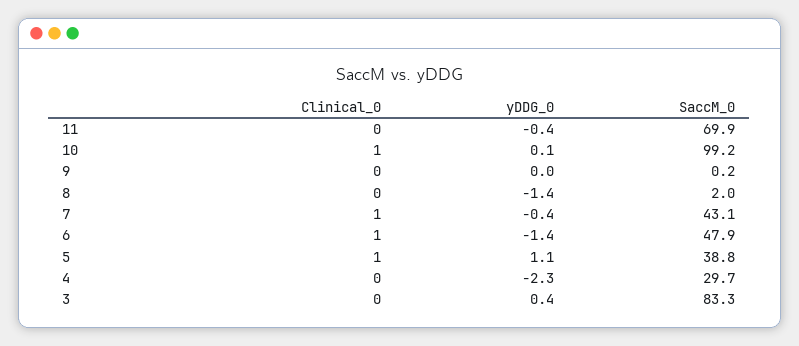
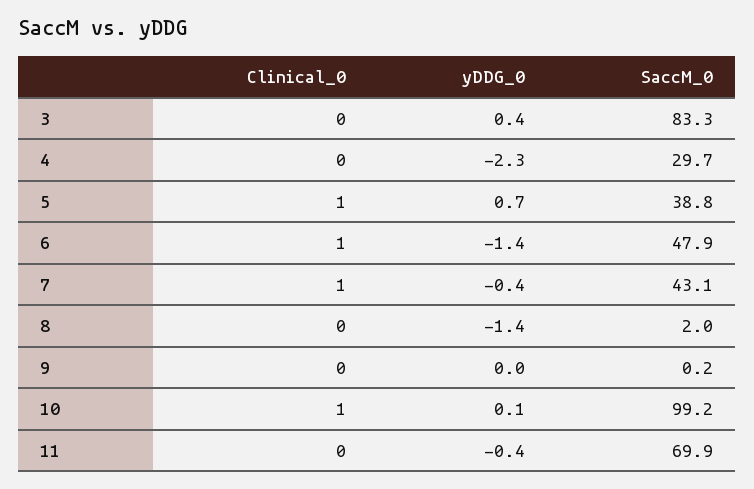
yDDG_0, 5: 1.1 -> 0.7

